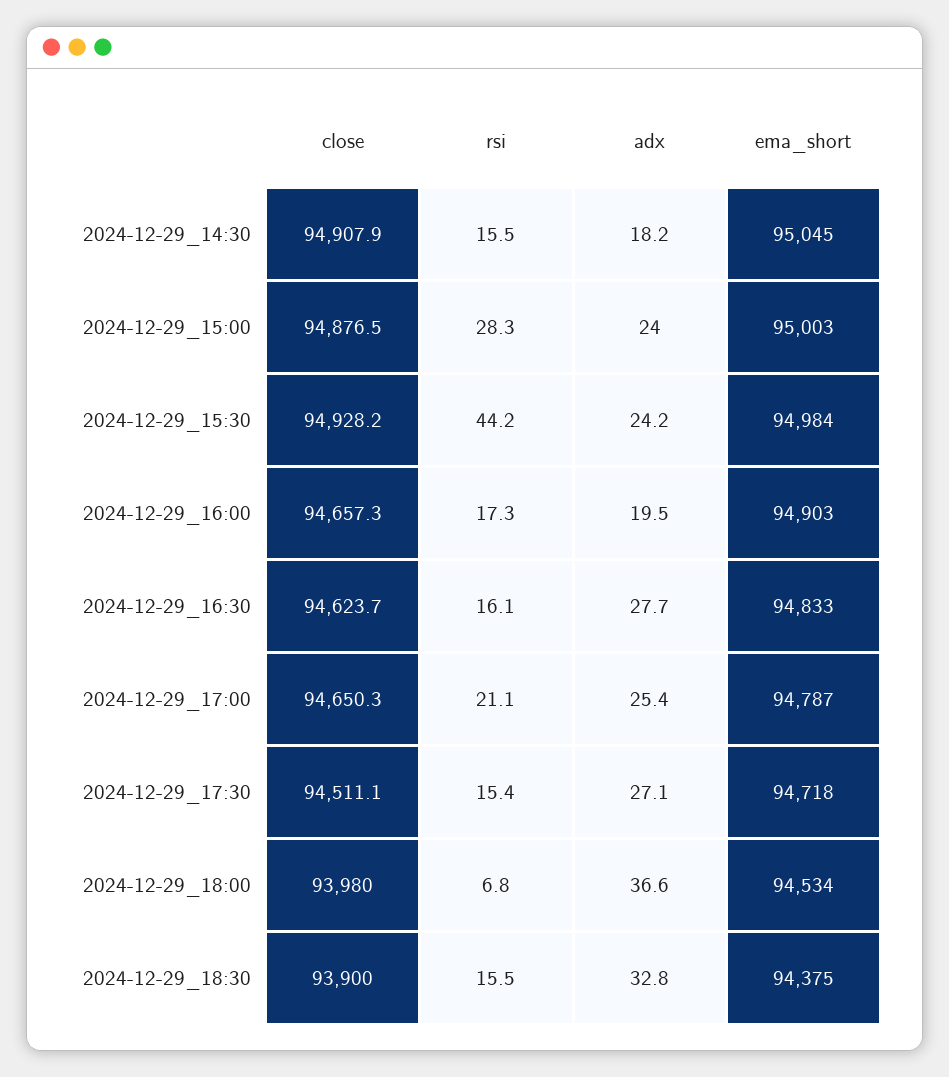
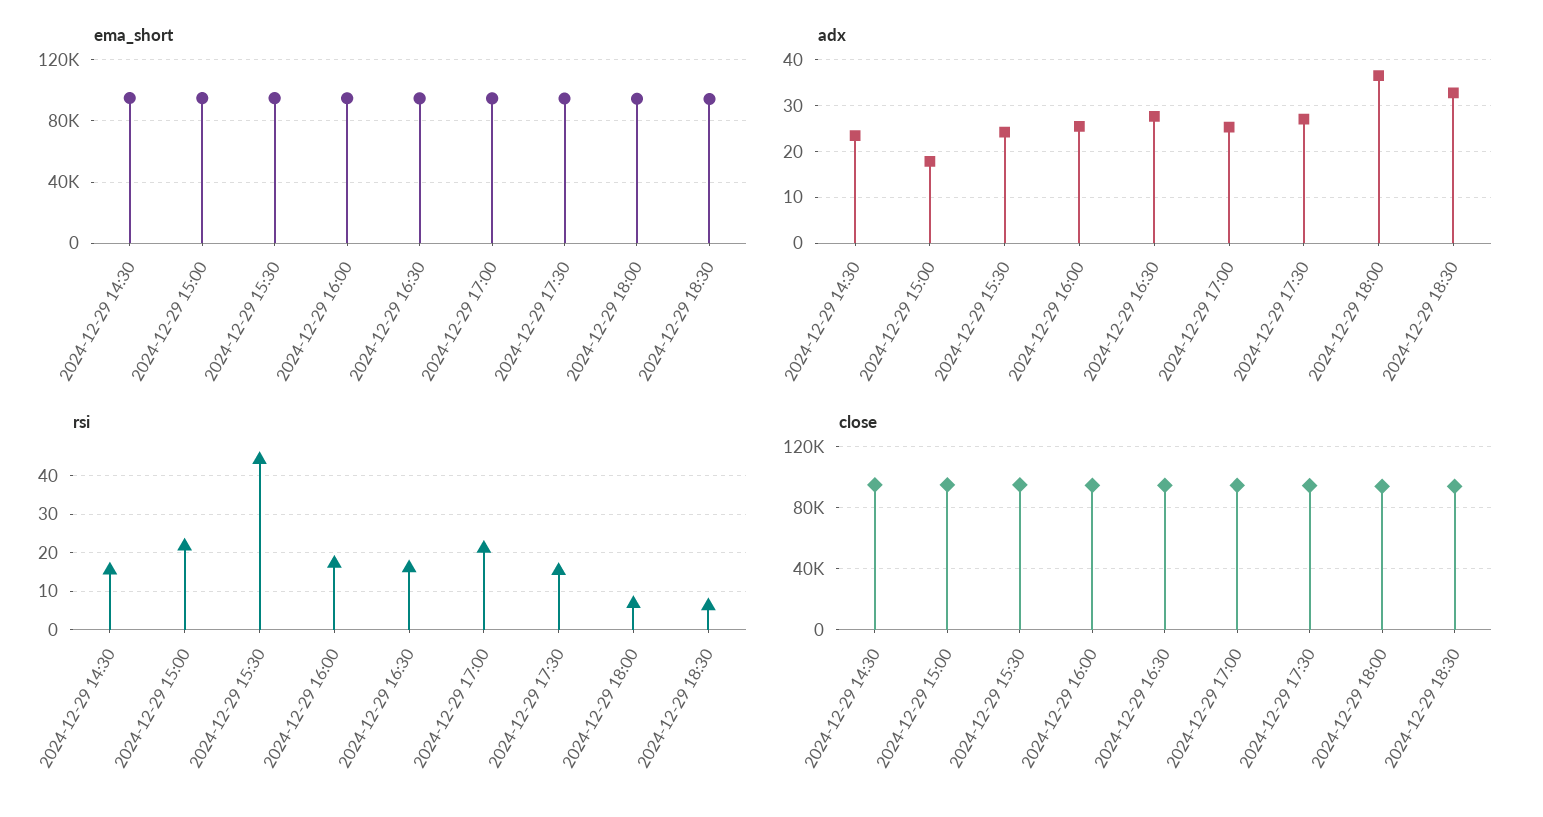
adx, 2024-12-29_14:30: 18.2 -> 24
rsi, 2024-12-29_15:00: 28.3 -> 22
adx, 2024-12-29_15:00: 24 -> 18
adx, 2024-12-29_16:00: 19.5 -> 26
rsi, 2024-12-29_18:30: 15.5 -> 6

